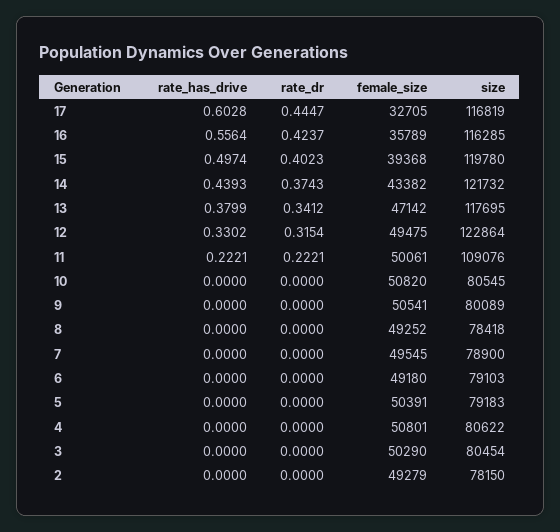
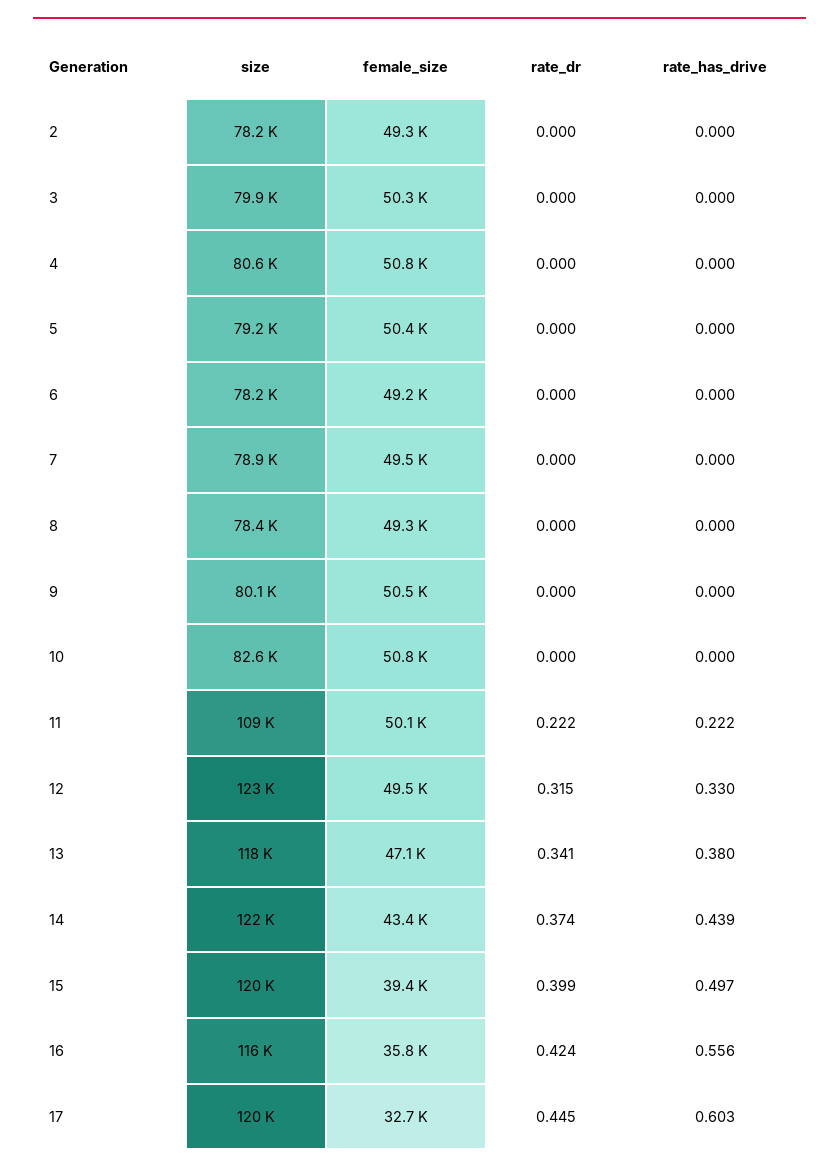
size, 17: 116819 -> 120000
rate_dr, 15: 0.4023 -> 0.399
size, 10: 80545 -> 82600
size, 6: 79103 -> 78200
size, 3: 80454 -> 79900

